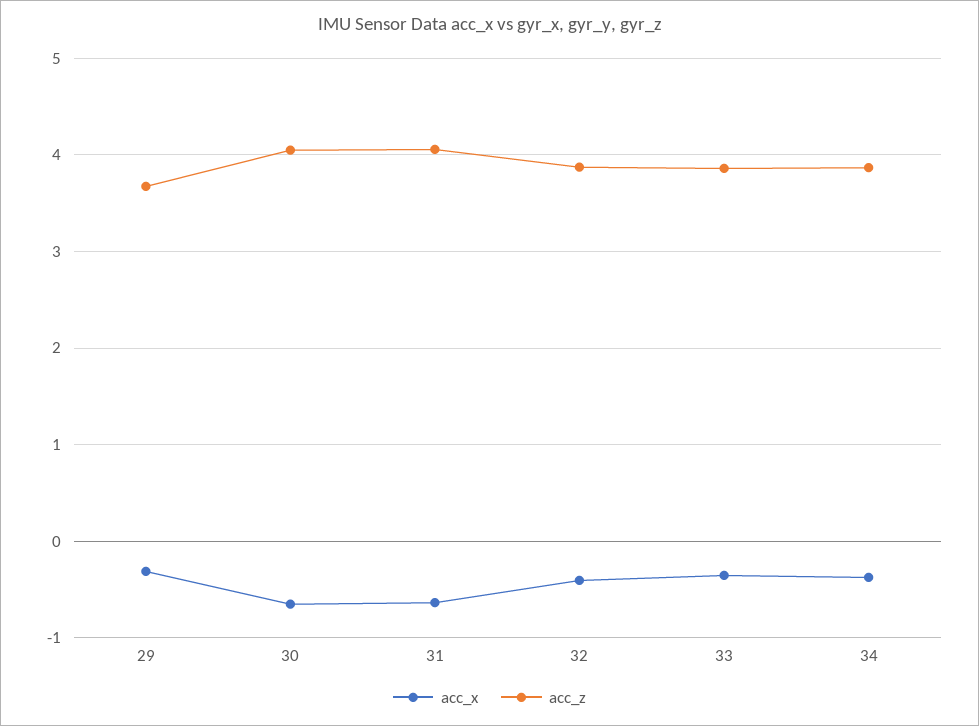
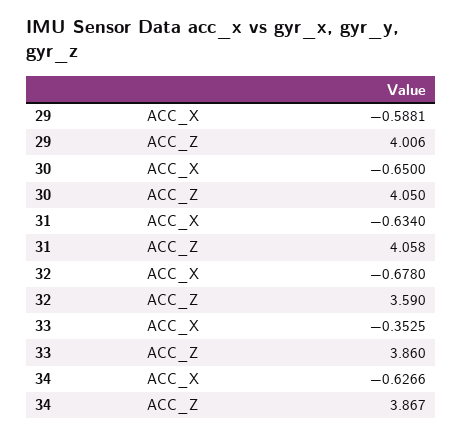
acc_x, 29: -0.3 -> -0.5881
acc_z, 29: 3.7 -> 4.006
acc_x, 32: -0.4 -> -0.678
acc_z, 32: 3.9 -> 3.59
acc_x, 34: -0.4 -> -0.6266

